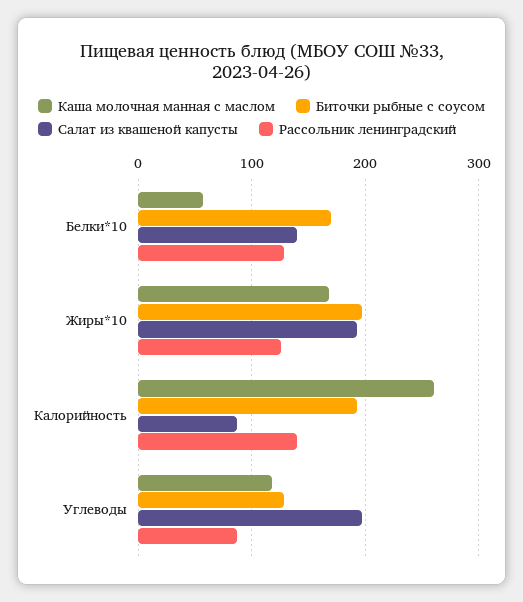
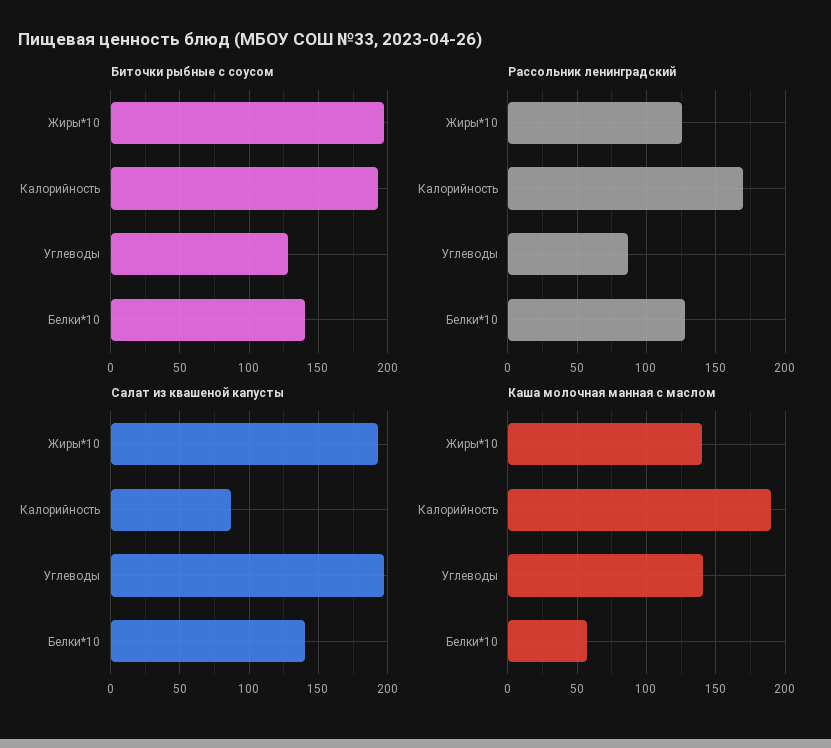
Биточки рыбные с соусом, Белки*10: 170 -> 140
Каша молочная манная с маслом, Жиры*10: 170 -> 140
Каша молочная манная с маслом, Калорийность: 260 -> 190
Рассольник ленинградский, Калорийность: 140 -> 170
Каша молочная манная с маслом, Углеводы: 120 -> 140

